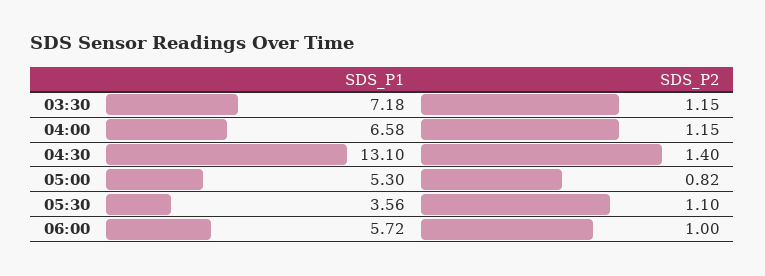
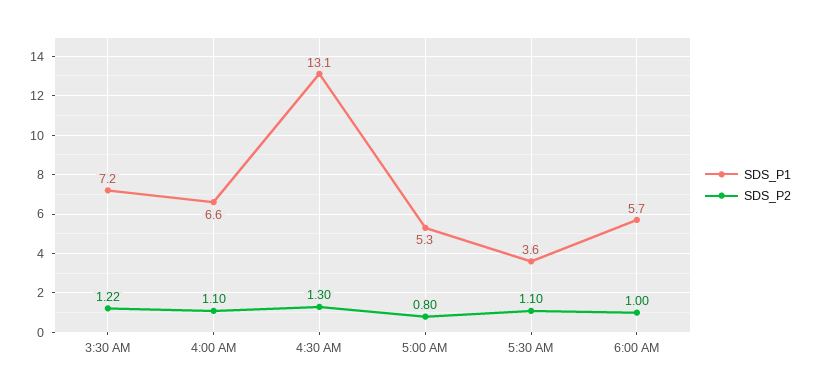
SDS_P2, 03:30: 1.15 -> 1.22
SDS_P2, 04:00: 1.15 -> 1.1
SDS_P2, 04:30: 1.4 -> 1.3
SDS_P2, 05:00: 0.82 -> 0.8

